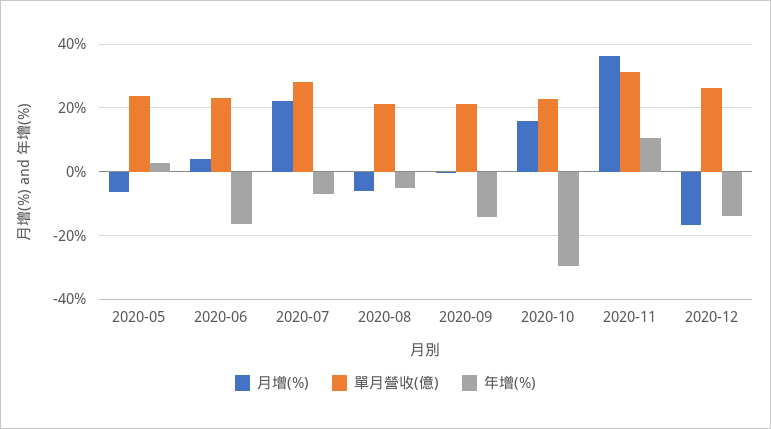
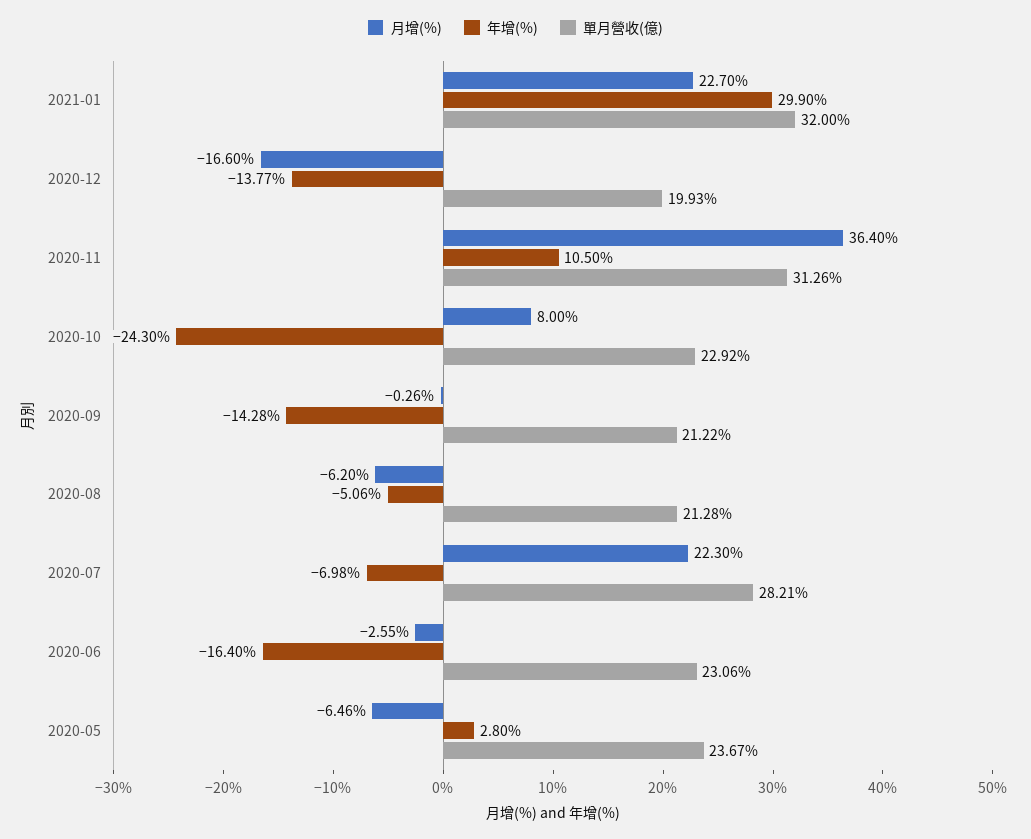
月增(%), 2020-06: 4 -> -2.55
月增(%), 2020-10: 16 -> 8
年增(%), 2020-10: -30 -> -24.3
單月營收(億), 2020-12: 26 -> 19.93
月增(%), 2021-01: none -> 22.7
年增(%), 2021-01: none -> 29.9
單月營收(億), 2021-01: none -> 32

